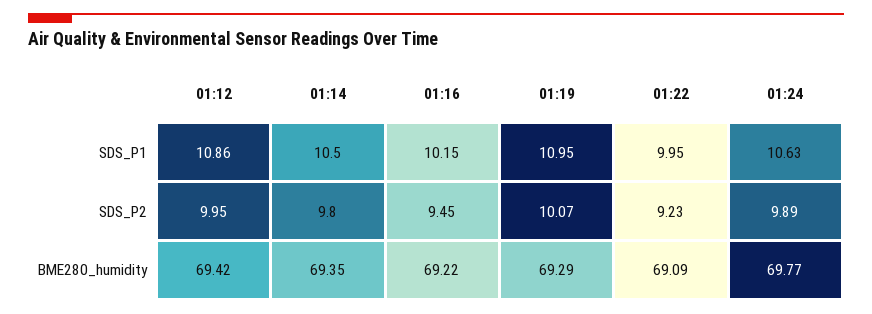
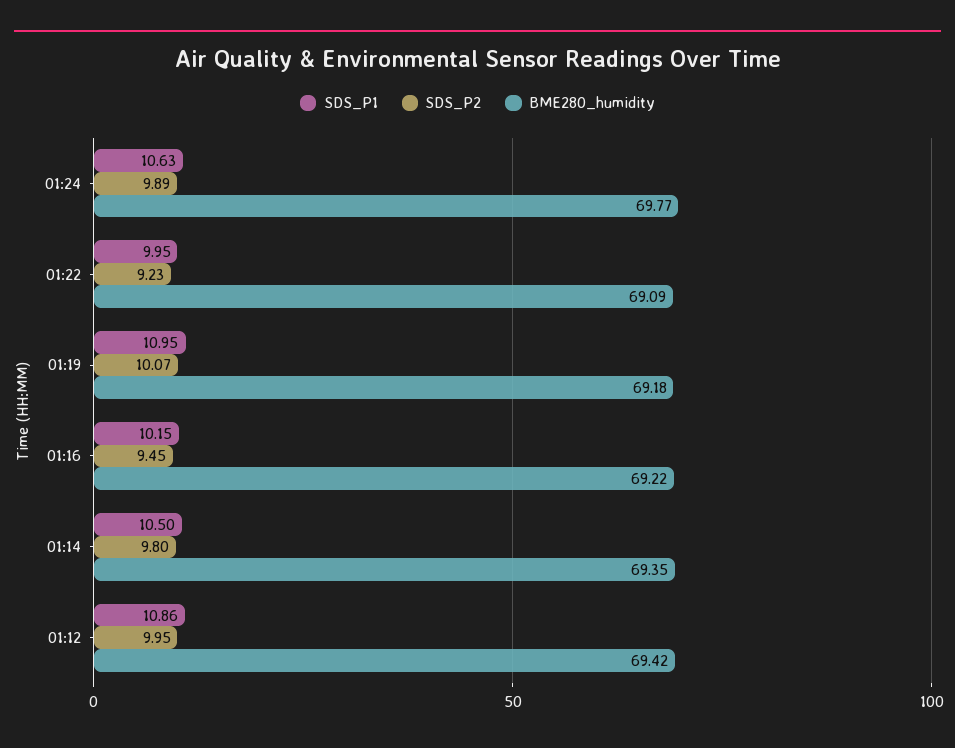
BME280_humidity, 01:19: 69.29 -> 69.18

